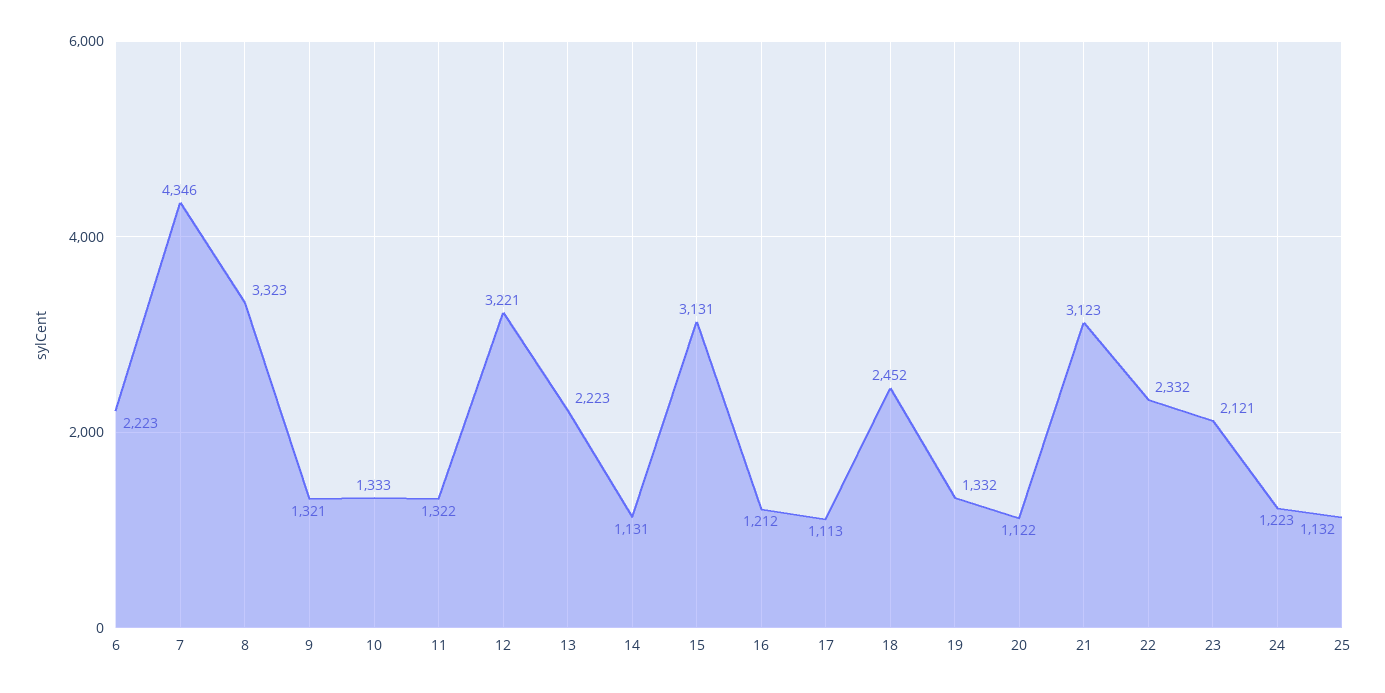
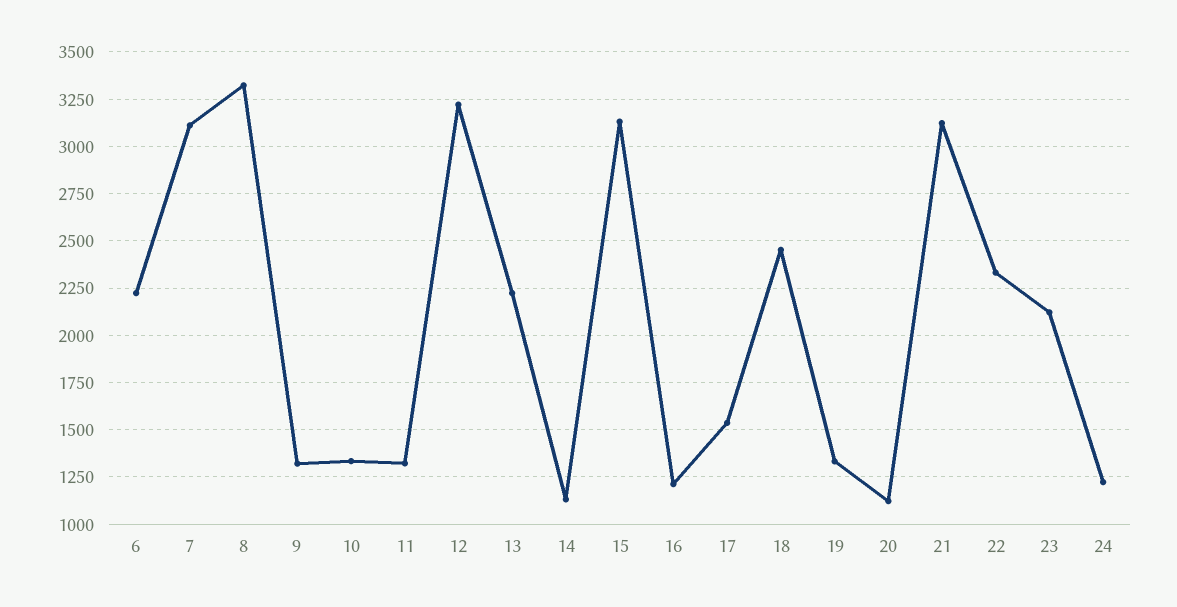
7: 4346 -> 3100
17: 1113 -> 1550
25: 1132 -> none

